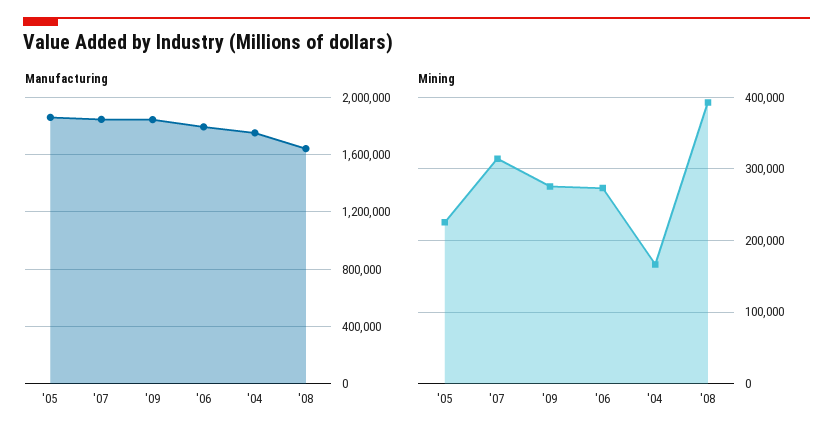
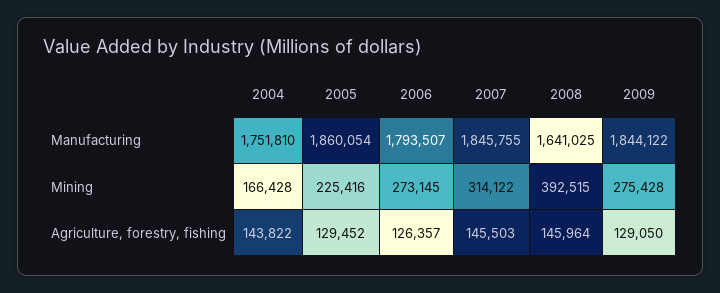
Agriculture, forestry, fishing, '04: none -> 143822
Agriculture, forestry, fishing, '05: none -> 129452
Agriculture, forestry, fishing, '06: none -> 126357
Agriculture, forestry, fishing, '07: none -> 145503
Agriculture, forestry, fishing, '08: none -> 145964
Agriculture, forestry, fishing, '09: none -> 129050

